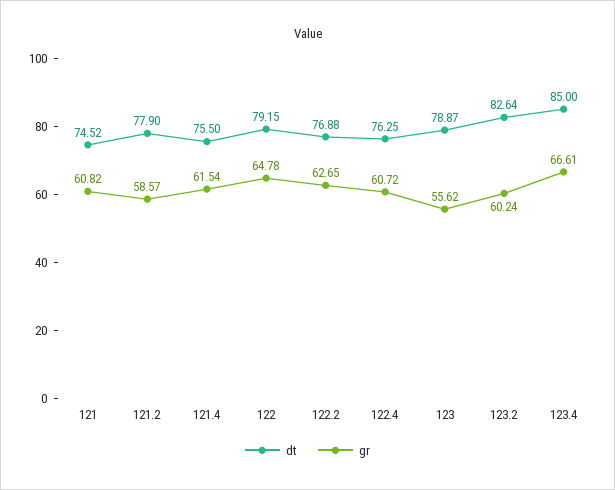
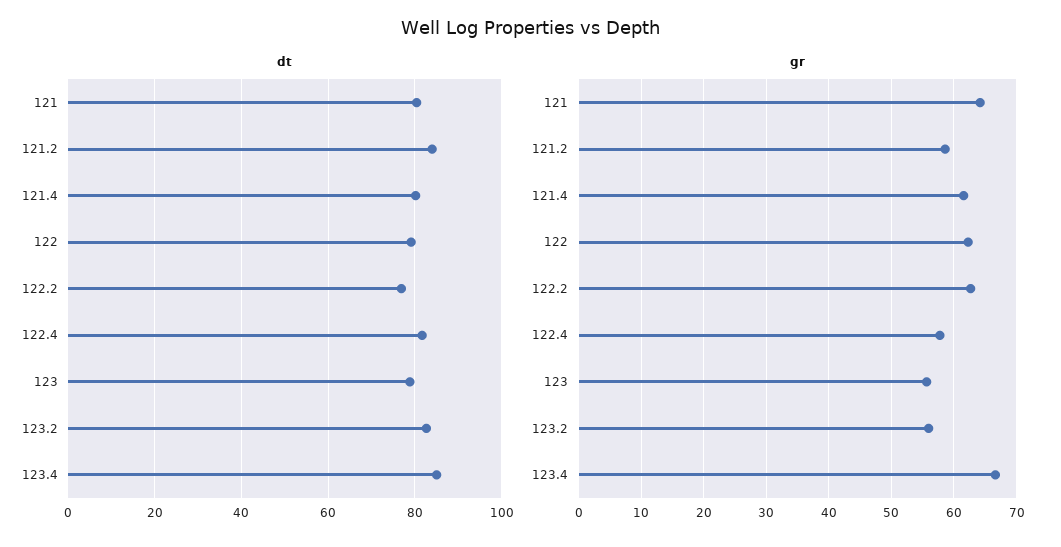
dt, 121: 74.52 -> 80
gr, 121: 60.82 -> 64
dt, 121.2: 77.9 -> 84
dt, 121.4: 75.5 -> 80
gr, 122: 64.78 -> 62
dt, 122.4: 76.25 -> 82
gr, 122.4: 60.72 -> 58
gr, 123.2: 60.24 -> 56

